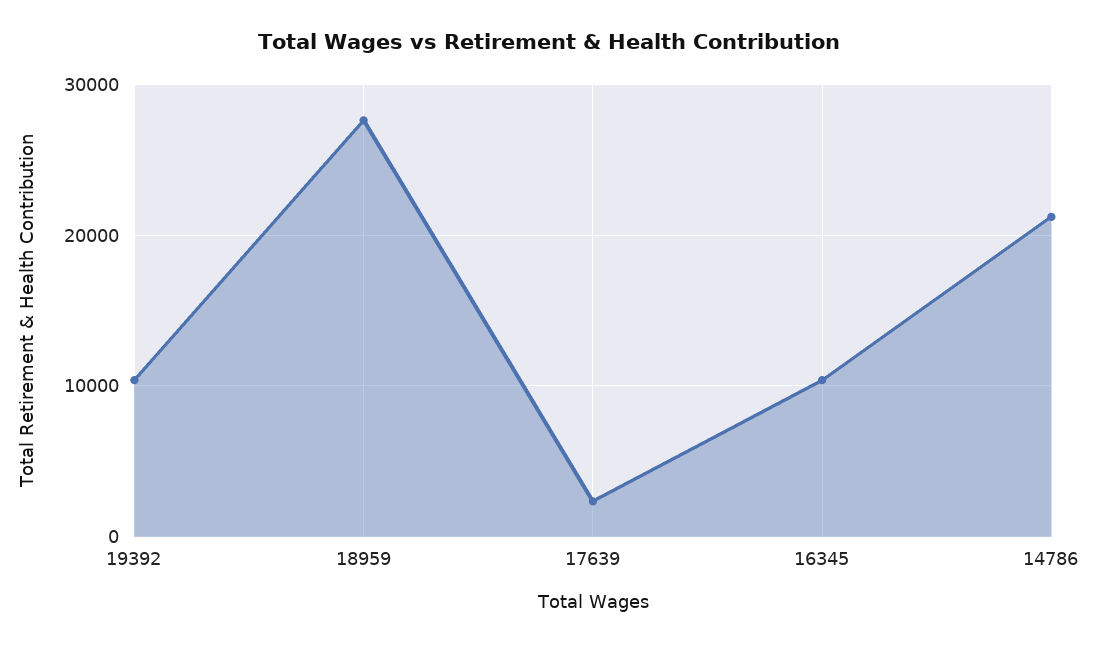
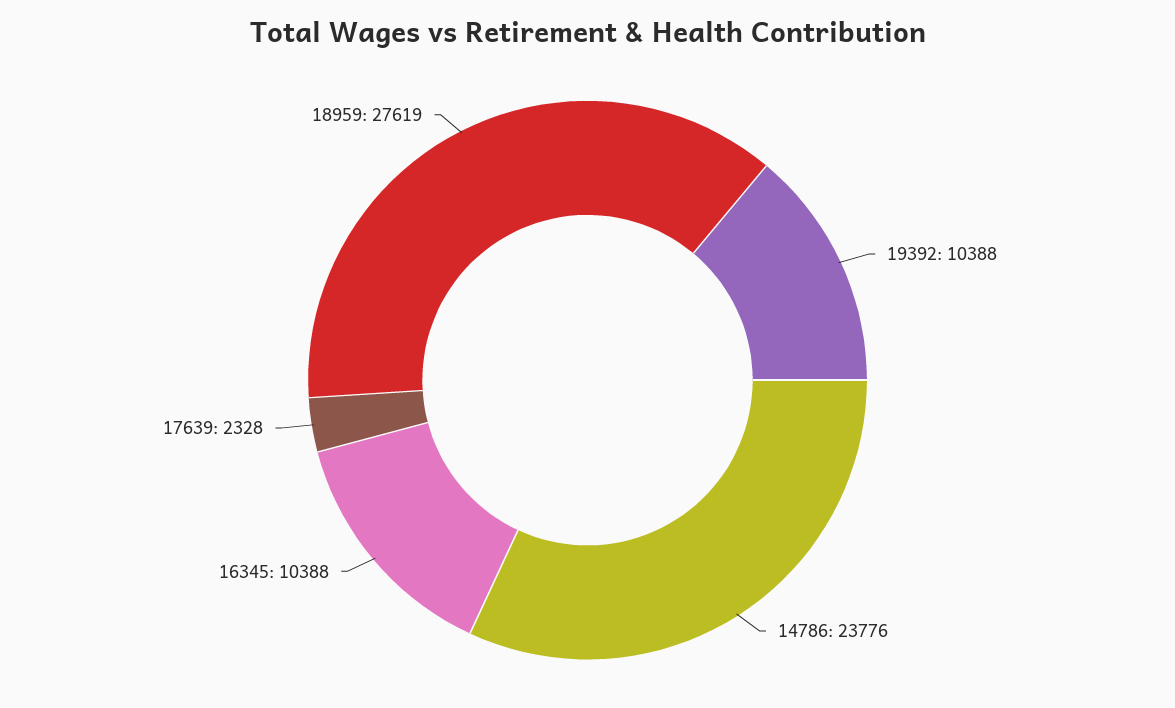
14786: 21000 -> 23776

